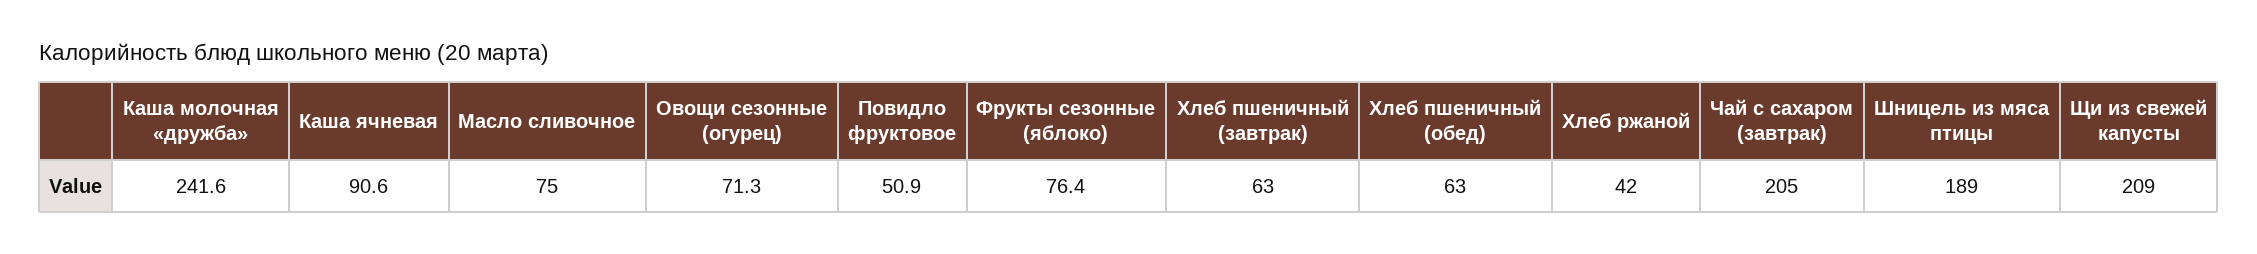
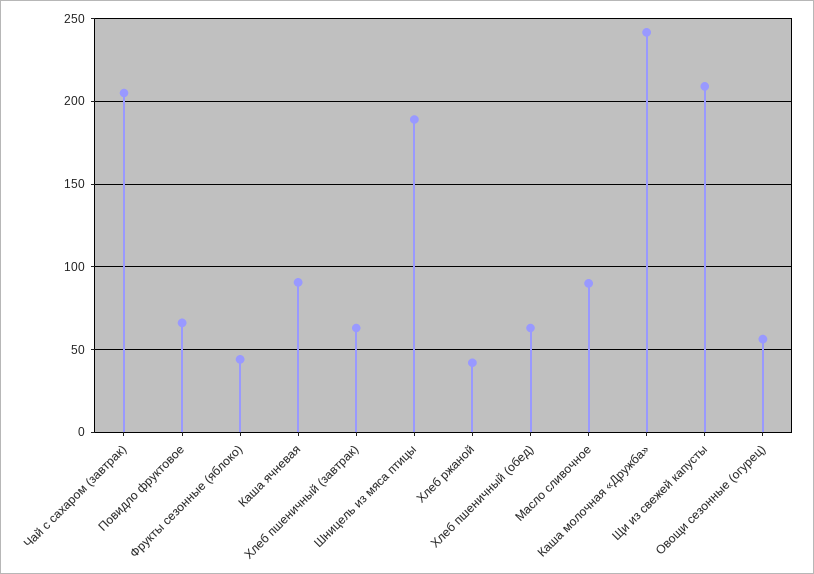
Масло сливочное: 75 -> 90
Овощи сезонные (огурец): 71.3 -> 55
Повидло фруктовое: 50.9 -> 65
Фрукты сезонные (яблоко): 76.4 -> 45

